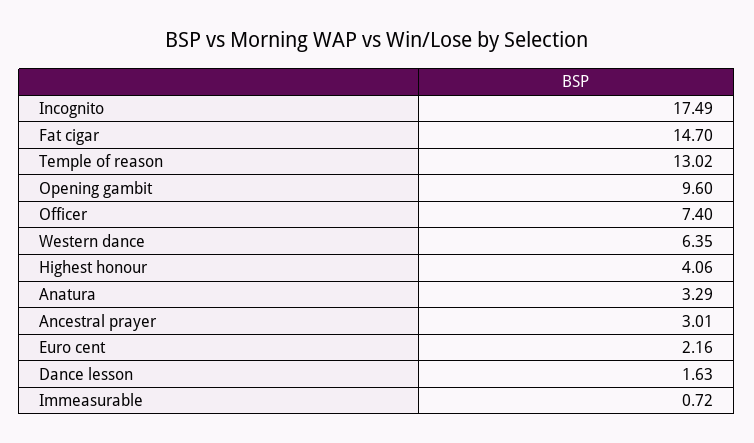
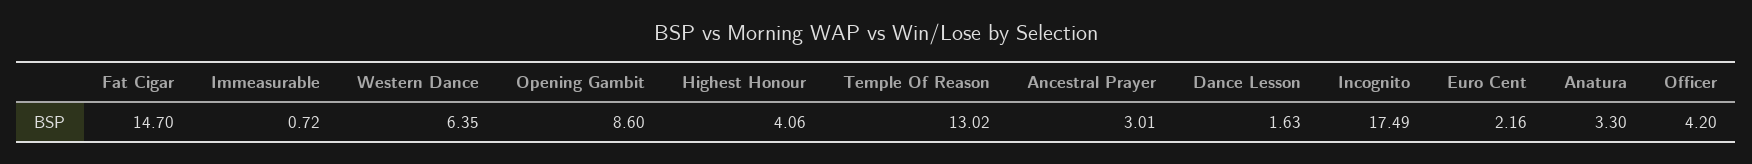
Opening gambit: 9.6 -> 8.6
Officer: 7.4 -> 4.2
Anatura: 3.29 -> 3.3

